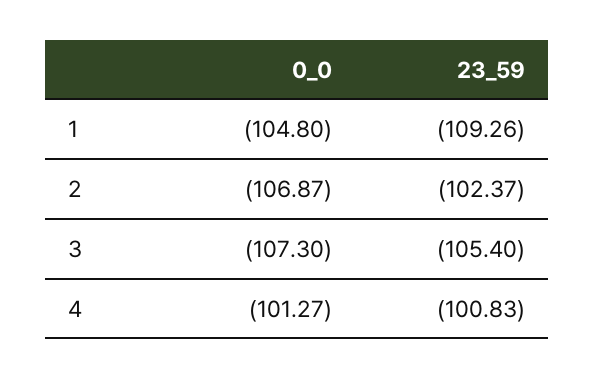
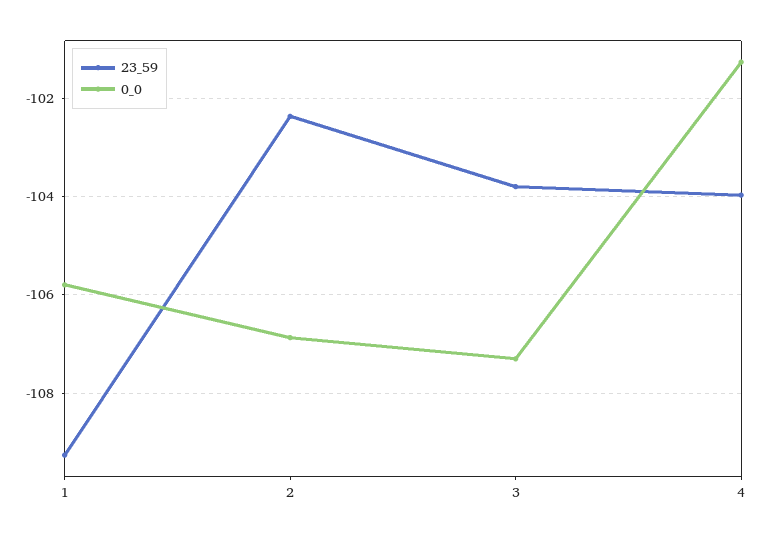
0_0, 1: -104.8 -> -105.8
23_59, 3: -105.4 -> -103.8
23_59, 4: -100.83 -> -104

